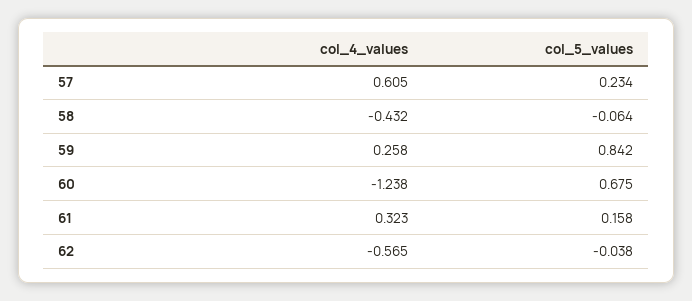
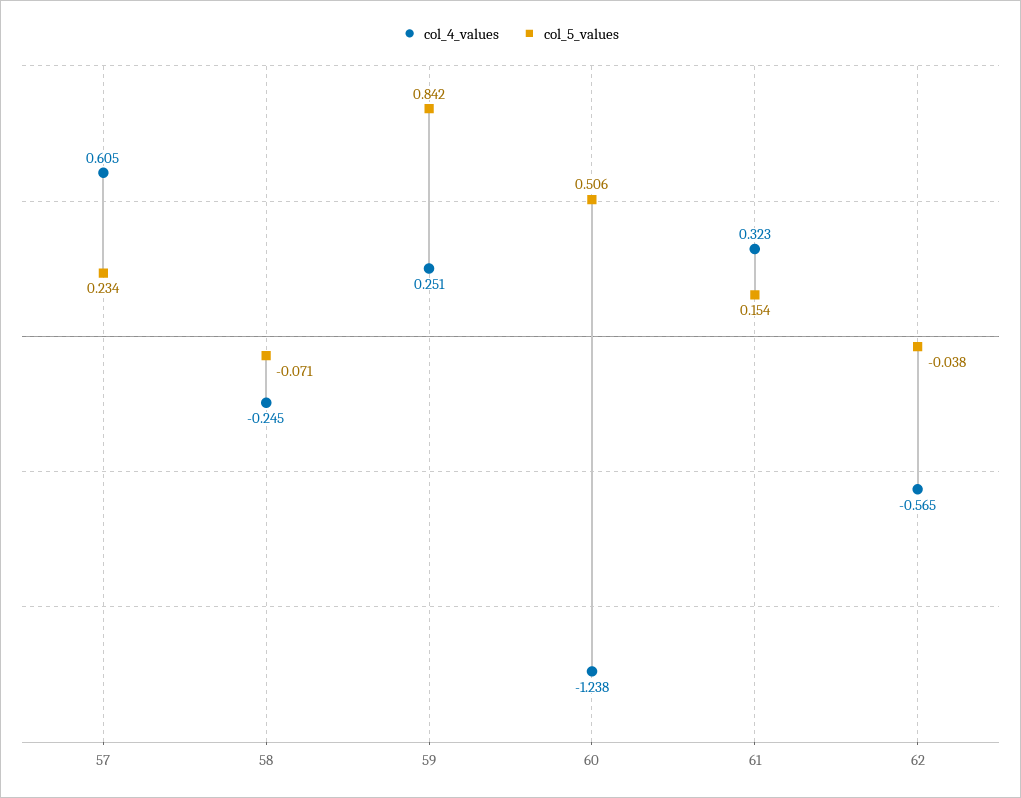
col_4_values, 58: -0.432 -> -0.245
col_5_values, 58: -0.064 -> -0.071
col_4_values, 59: 0.258 -> 0.251
col_5_values, 60: 0.675 -> 0.506
col_5_values, 61: 0.158 -> 0.154

